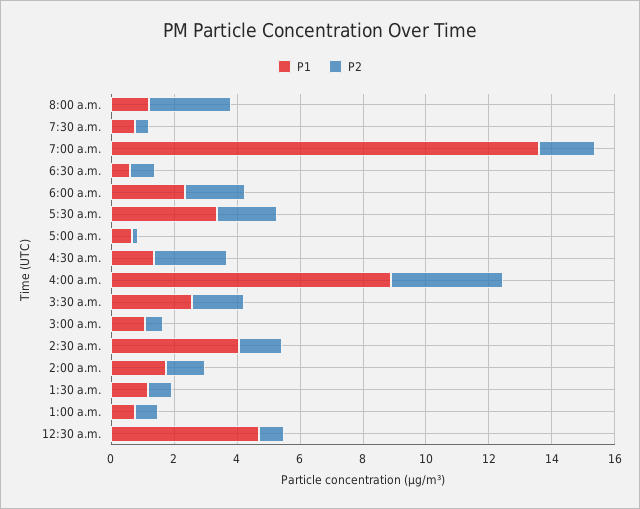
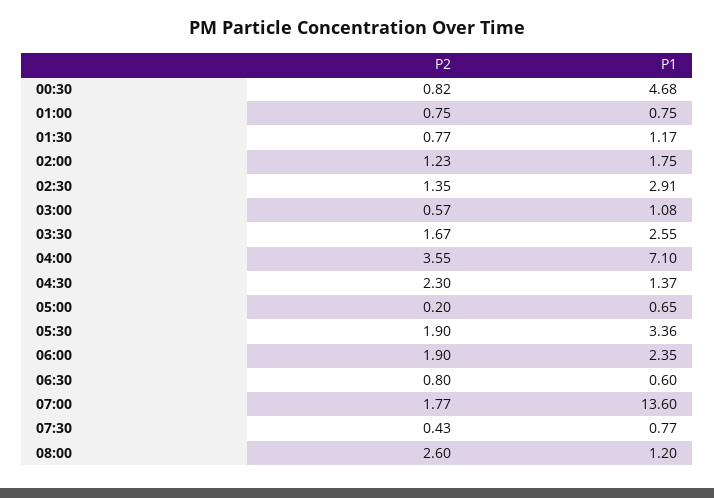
P1, 4:00 a.m.: 9 -> 7.1
P1, 2:30 a.m.: 4 -> 2.91

